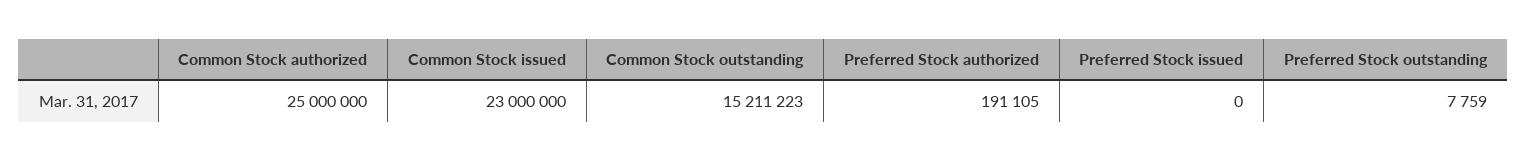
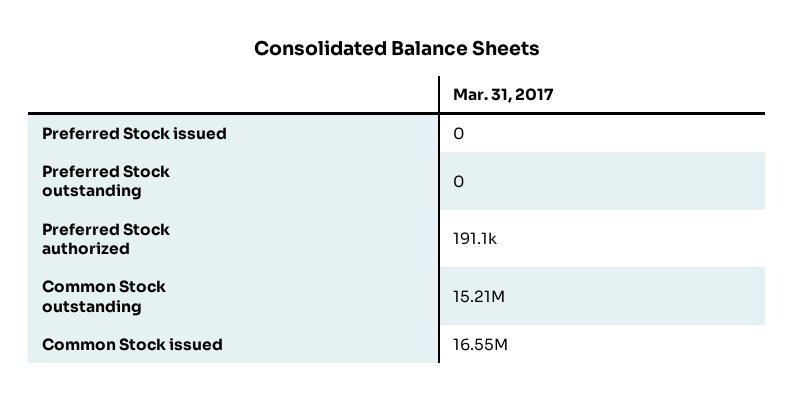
Common Stock authorized: 25000000 -> none
Common Stock issued: 23000000 -> 16550000
Preferred Stock outstanding: 7759 -> 0

